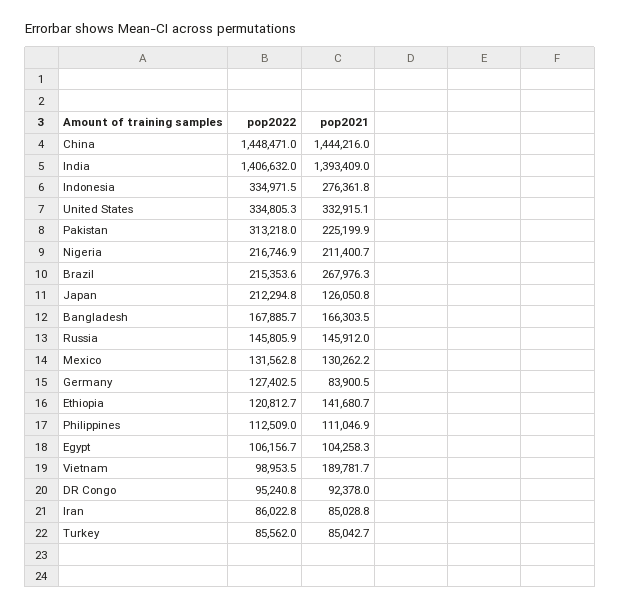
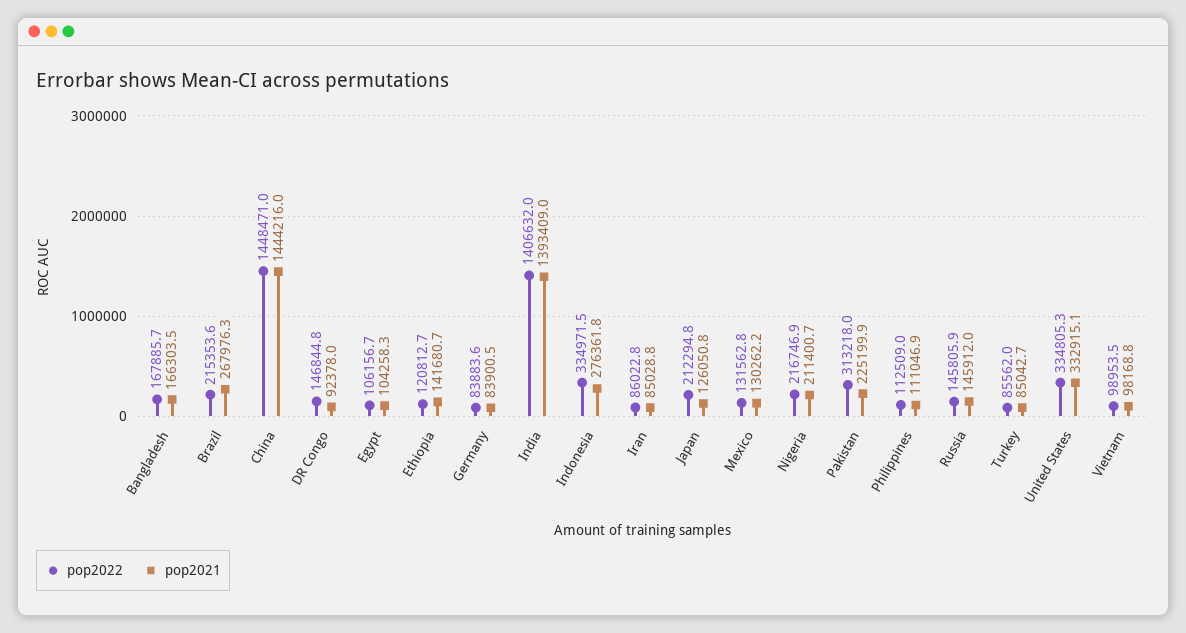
pop2022, Germany: 127402.5 -> 83883.6
pop2021, Vietnam: 189781.7 -> 98168.8
pop2022, DR Congo: 95240.8 -> 146844.8

